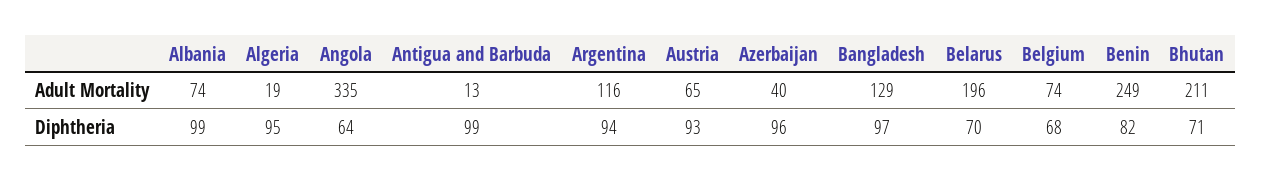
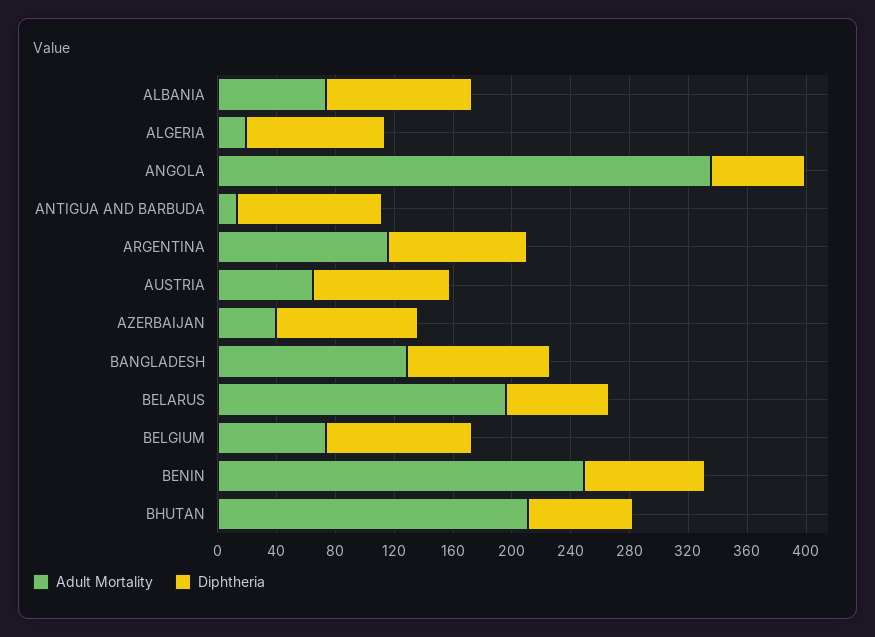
Diphtheria, Belgium: 68 -> 100

